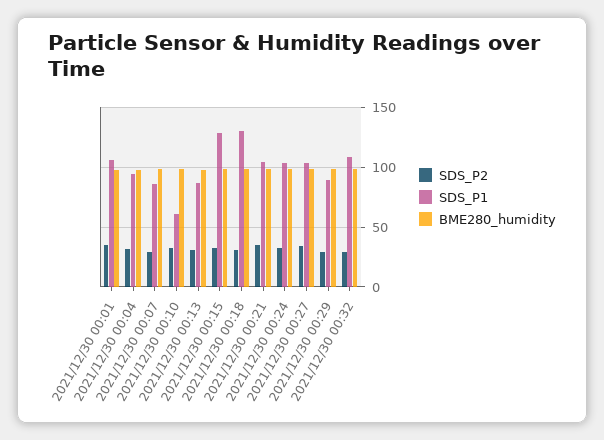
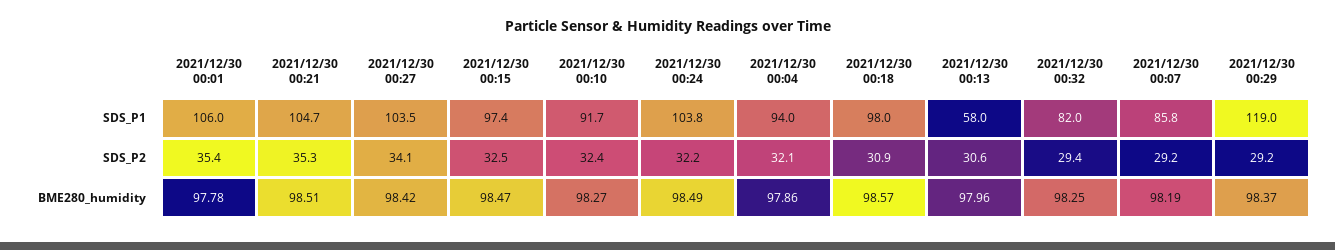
SDS_P1, 2021/12/30 00:10: 60 -> 91.7
SDS_P1, 2021/12/30 00:13: 90 -> 58
SDS_P1, 2021/12/30 00:15: 130 -> 97.4
SDS_P1, 2021/12/30 00:18: 130 -> 98
SDS_P1, 2021/12/30 00:29: 90 -> 119
SDS_P1, 2021/12/30 00:32: 110 -> 82

